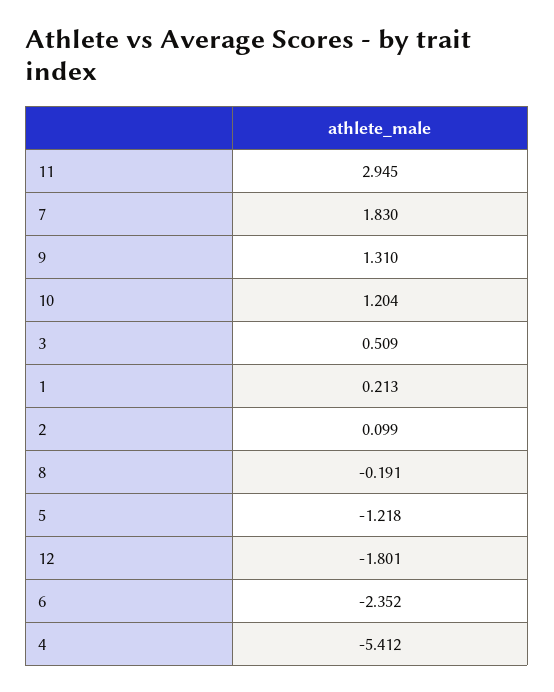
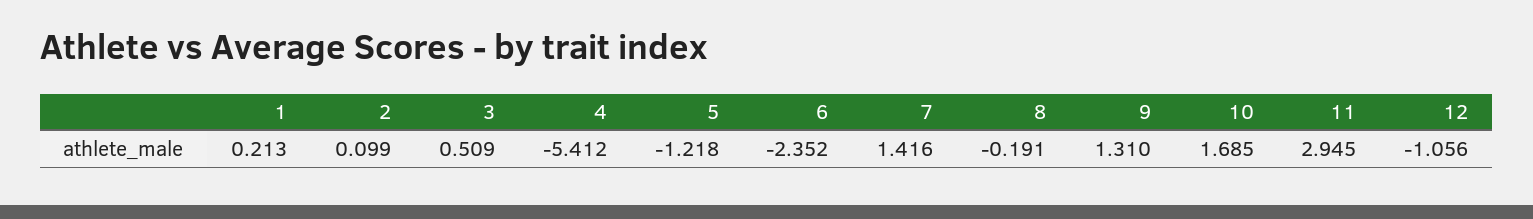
7: 1.83 -> 1.416
10: 1.204 -> 1.685
12: -1.801 -> -1.056

